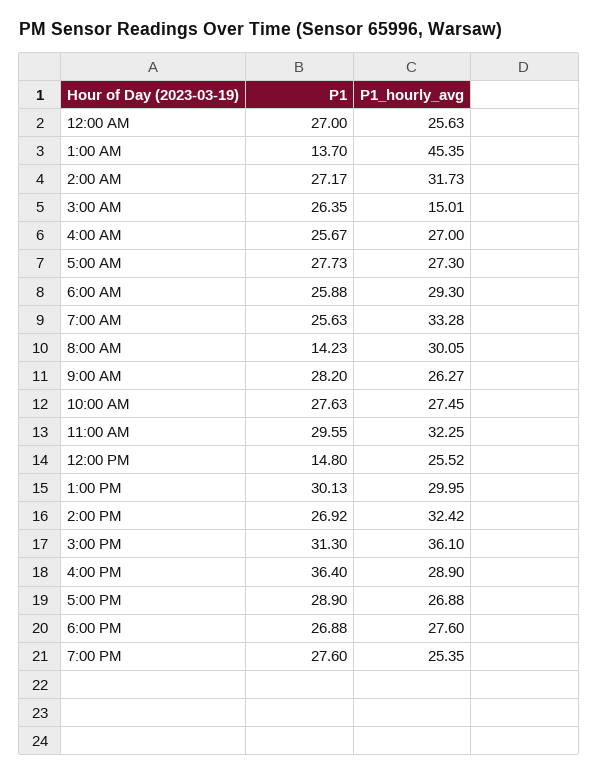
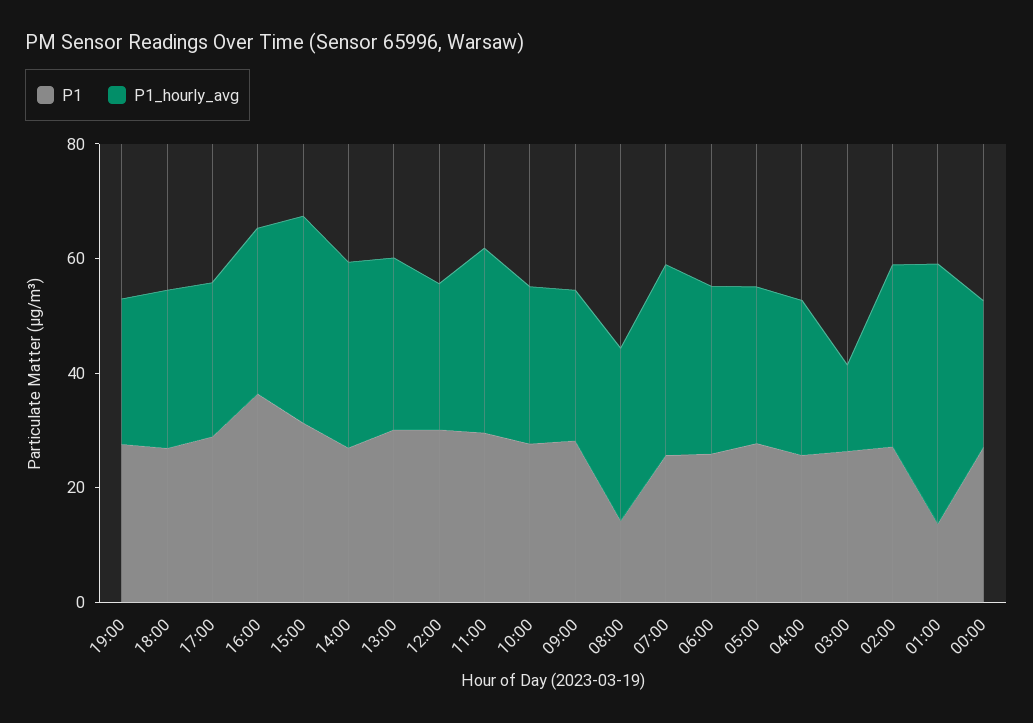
P1, 12:00 PM: 14.8 -> 30

